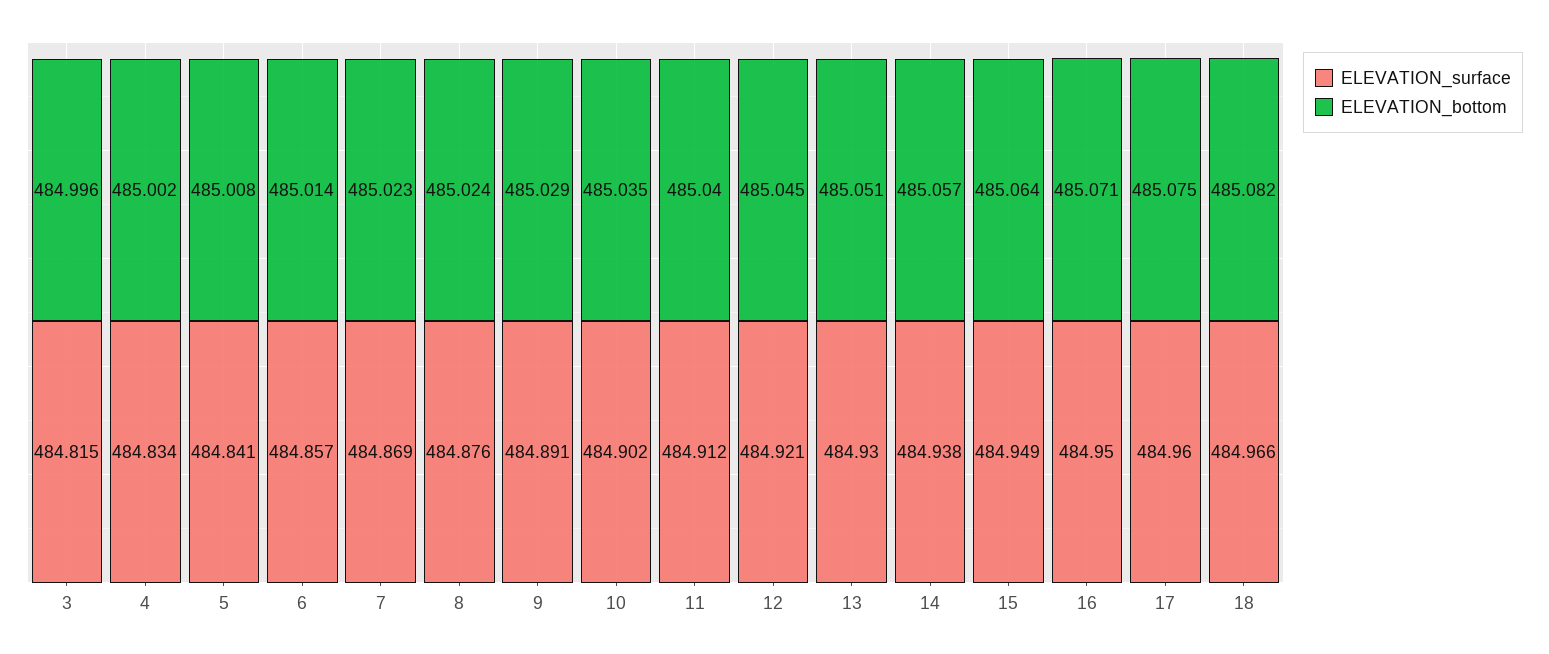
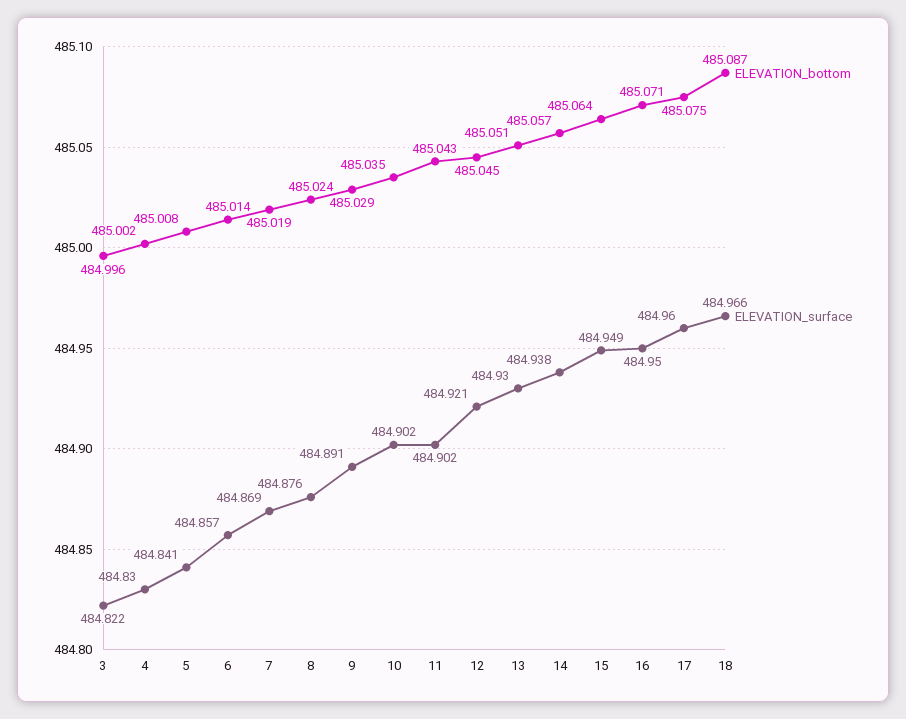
ELEVATION_surface, 3: 484.815 -> 484.822
ELEVATION_surface, 4: 484.834 -> 484.83
ELEVATION_bottom, 7: 485.023 -> 485.019
ELEVATION_surface, 11: 484.912 -> 484.902
ELEVATION_bottom, 11: 485.04 -> 485.043
ELEVATION_bottom, 18: 485.082 -> 485.087

